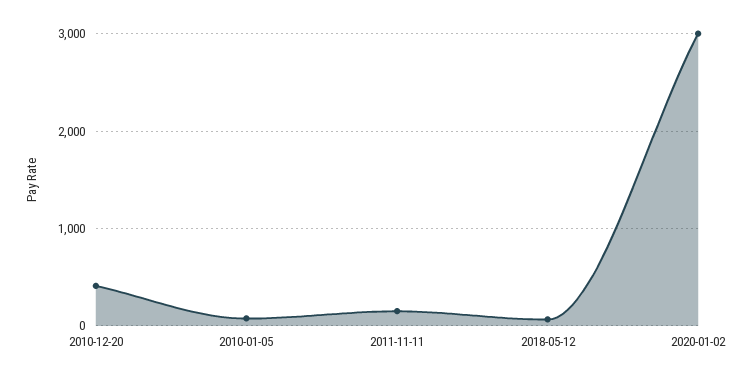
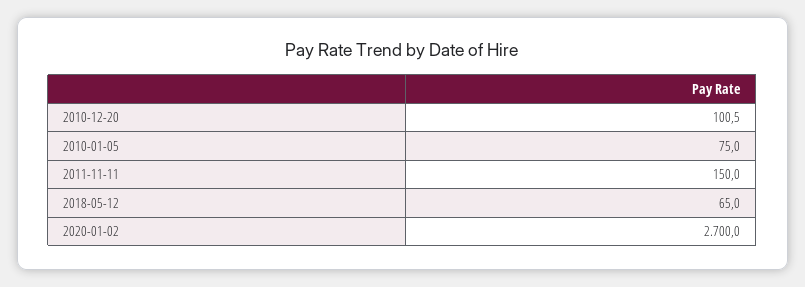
2010-12-20: 400 -> 100.5
2020-01-02: 3000 -> 2700

